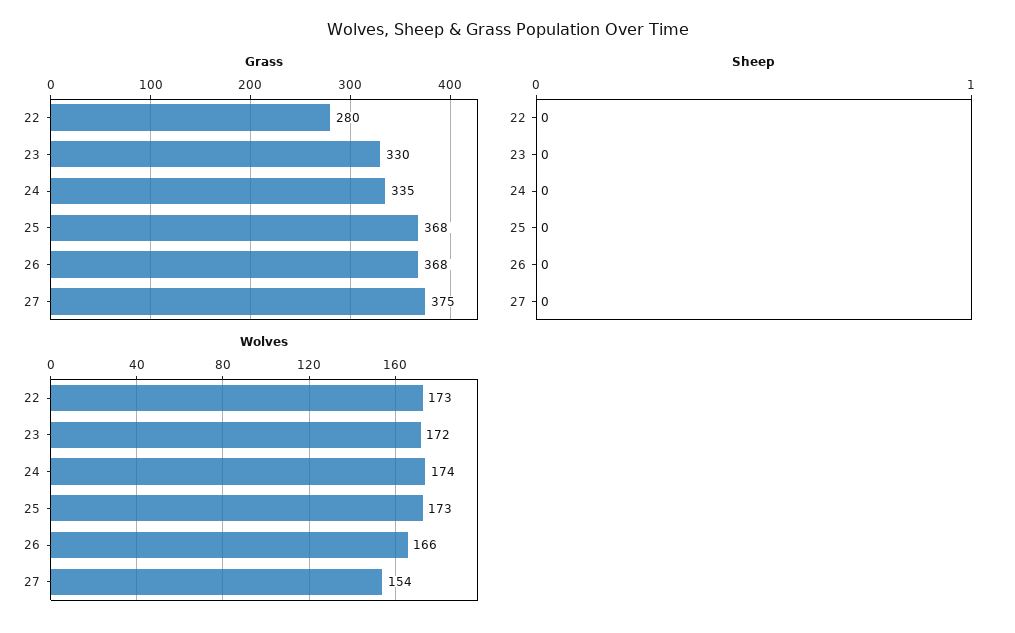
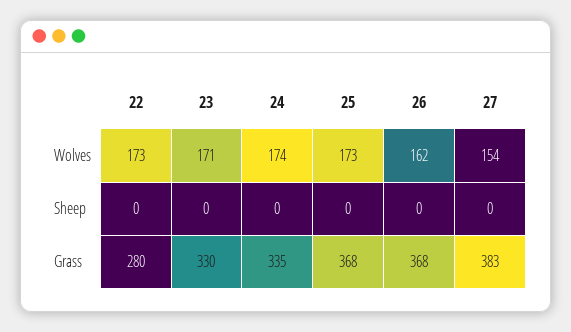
Grass, 27: 375 -> 383
Wolves, 23: 172 -> 171
Wolves, 26: 166 -> 162

